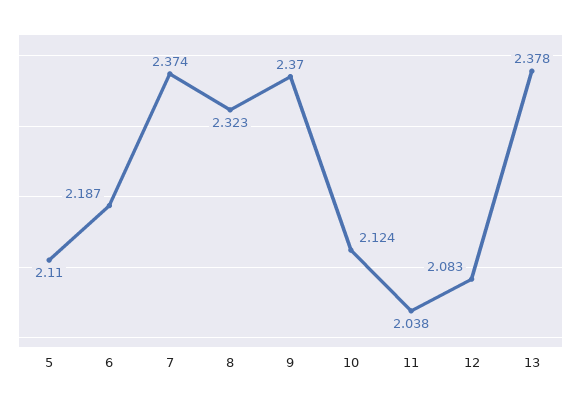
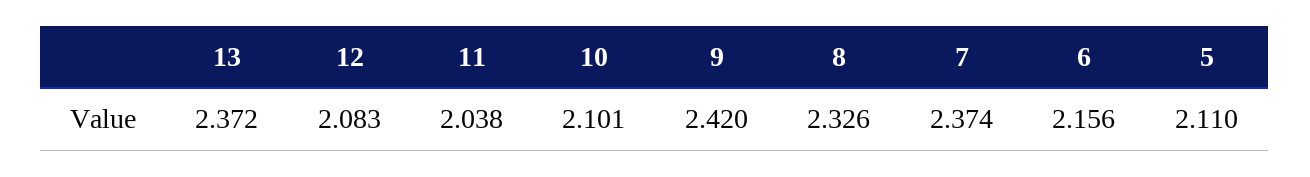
6: 2.187 -> 2.156
8: 2.323 -> 2.326
9: 2.37 -> 2.42
10: 2.124 -> 2.101
13: 2.378 -> 2.372

